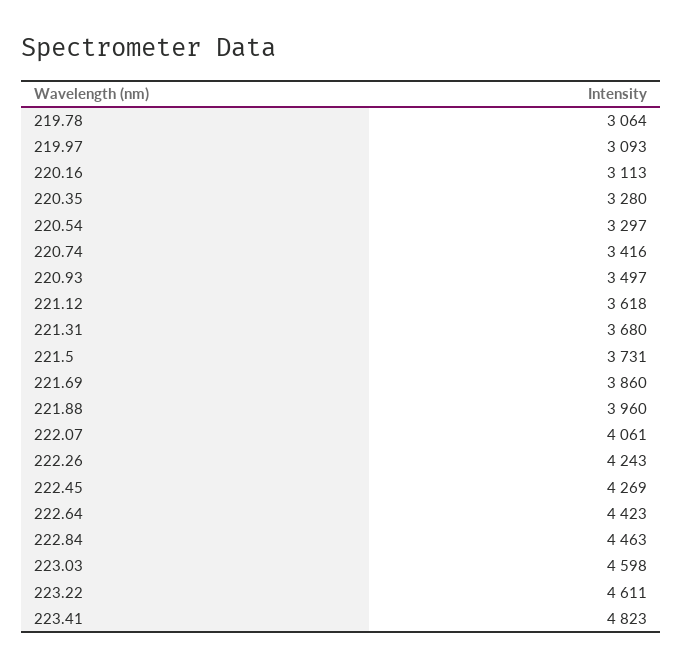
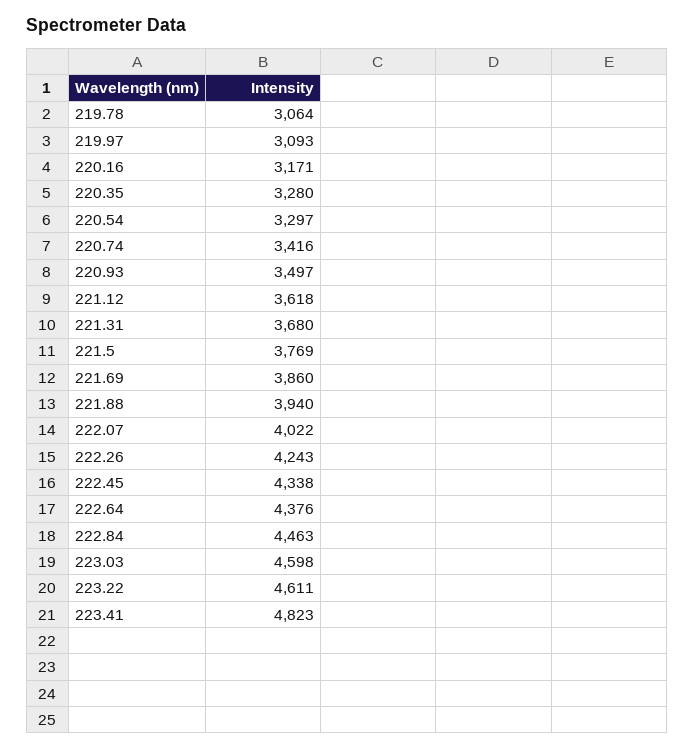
220.16: 3113 -> 3171
221.5: 3731 -> 3769
221.88: 3960 -> 3940
222.07: 4061 -> 4022
222.45: 4269 -> 4338
222.64: 4423 -> 4376

